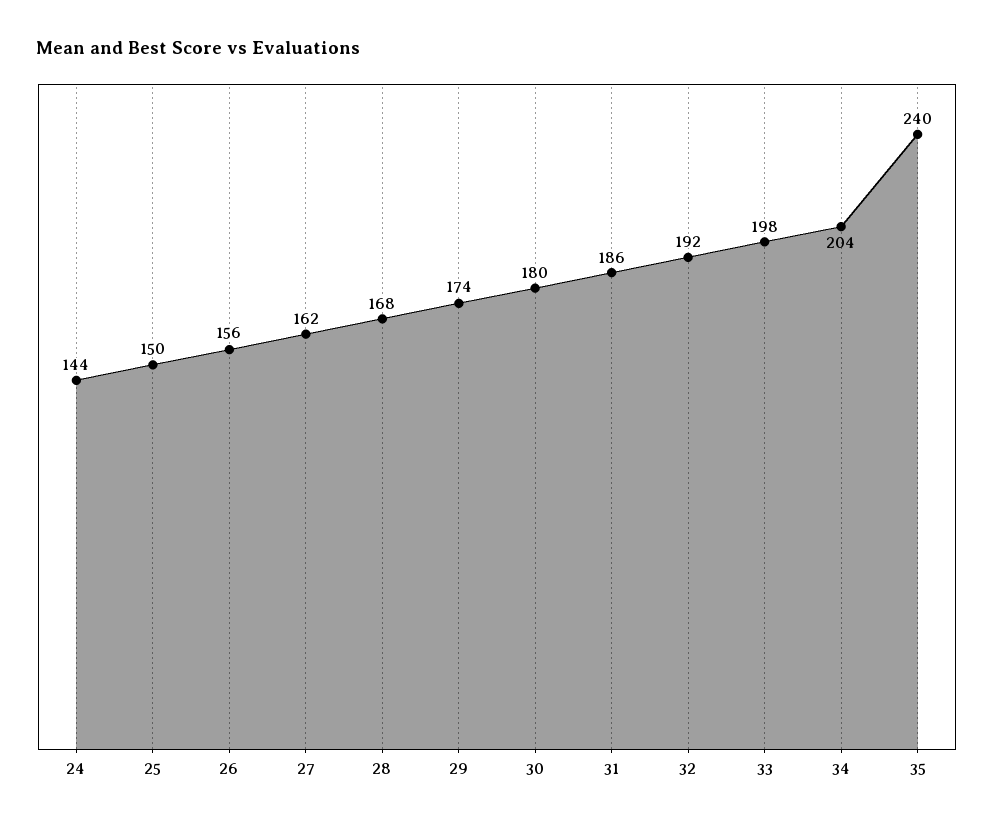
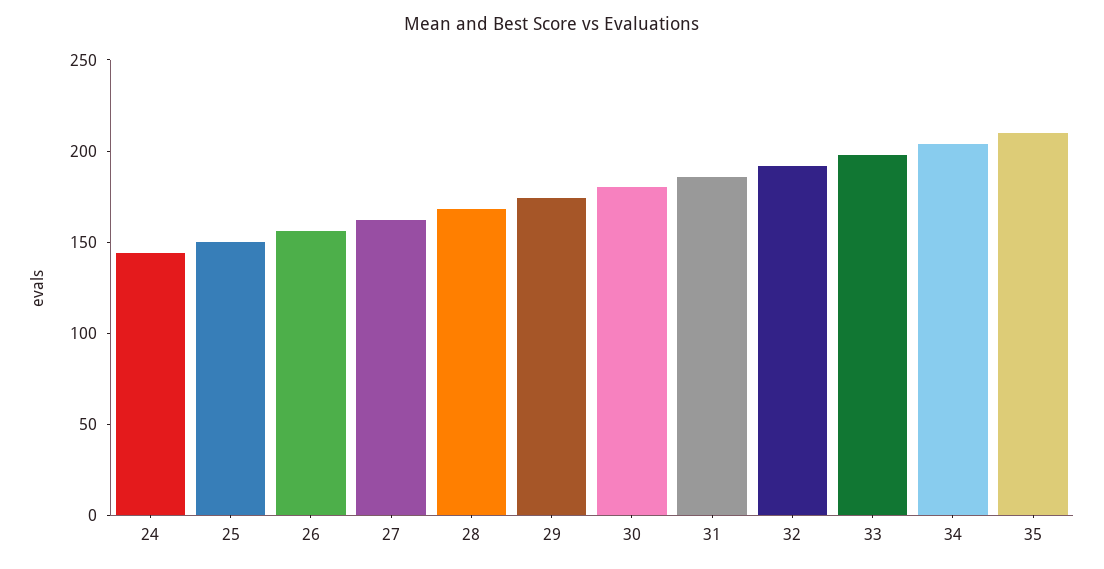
35: 240 -> 210

